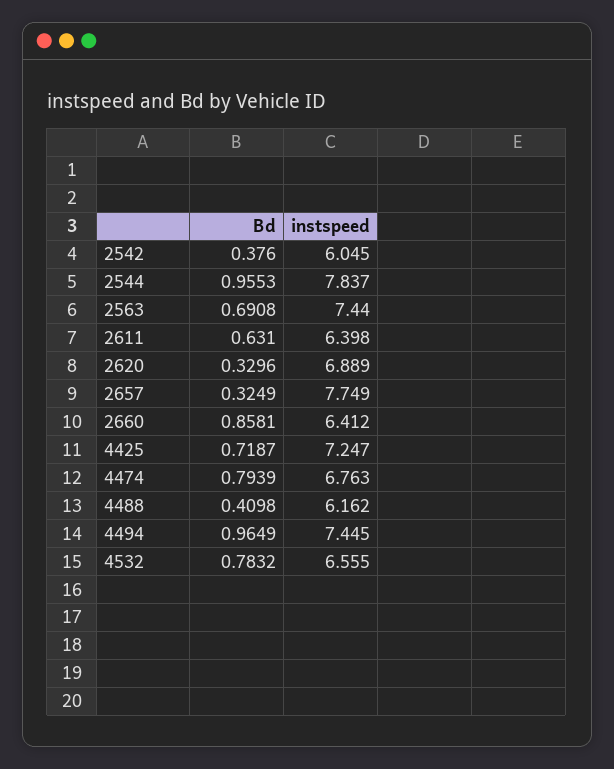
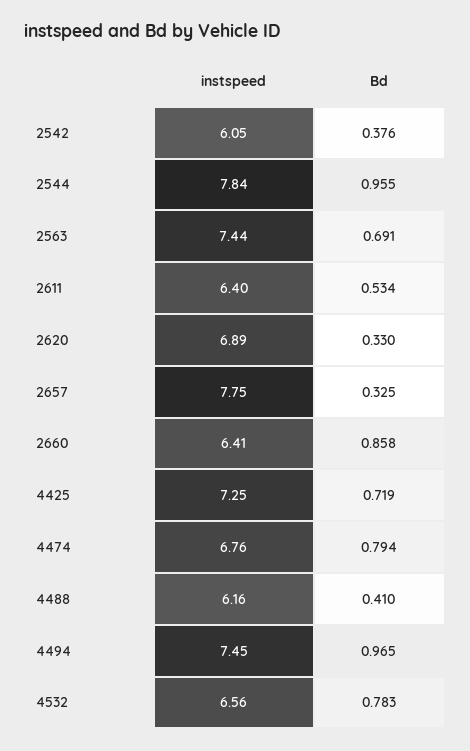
Bd, 2611: 0.631 -> 0.534

